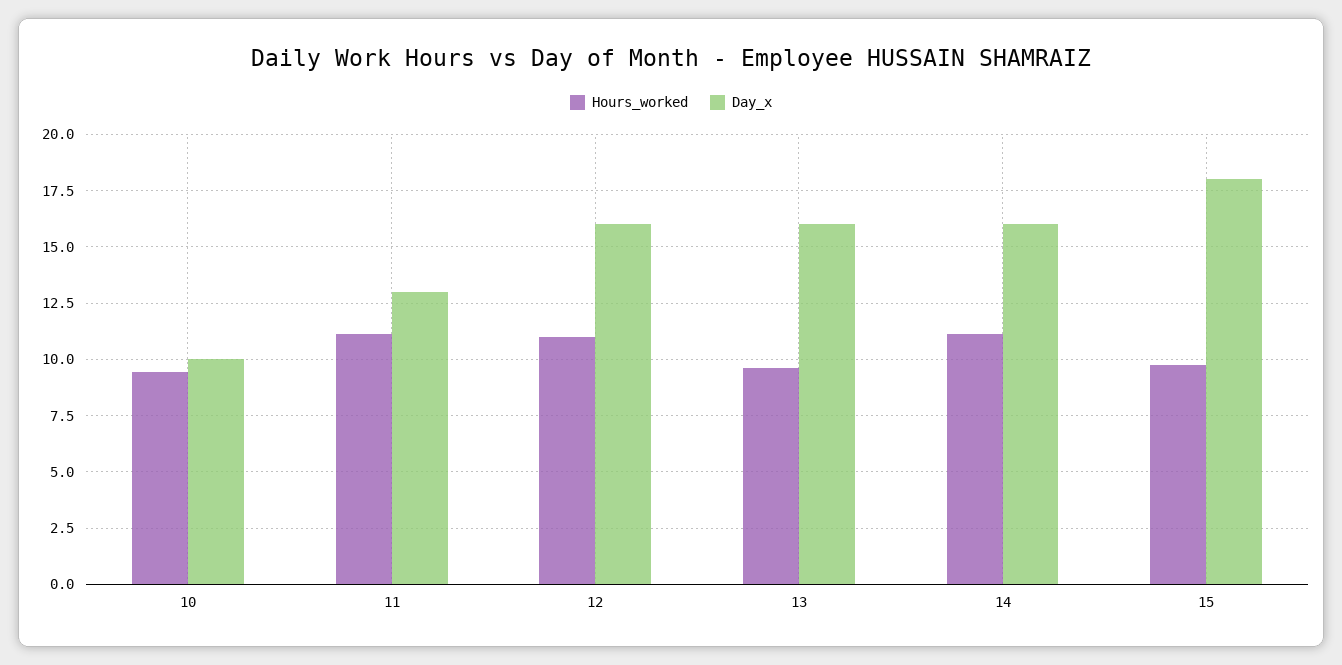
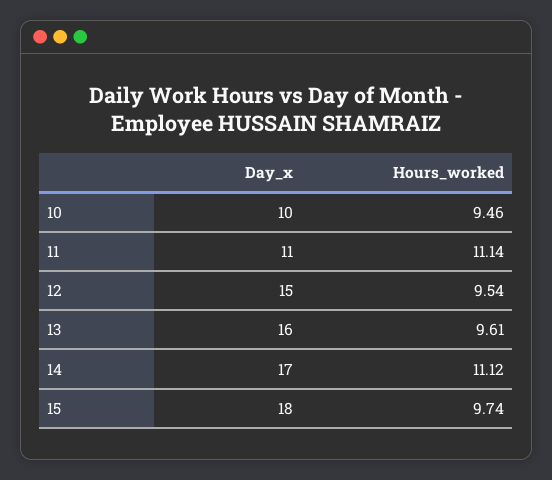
Day_x, 11: 13 -> 11
Hours_worked, 12: 11 -> 9.54
Day_x, 12: 16 -> 15
Day_x, 14: 16 -> 17

